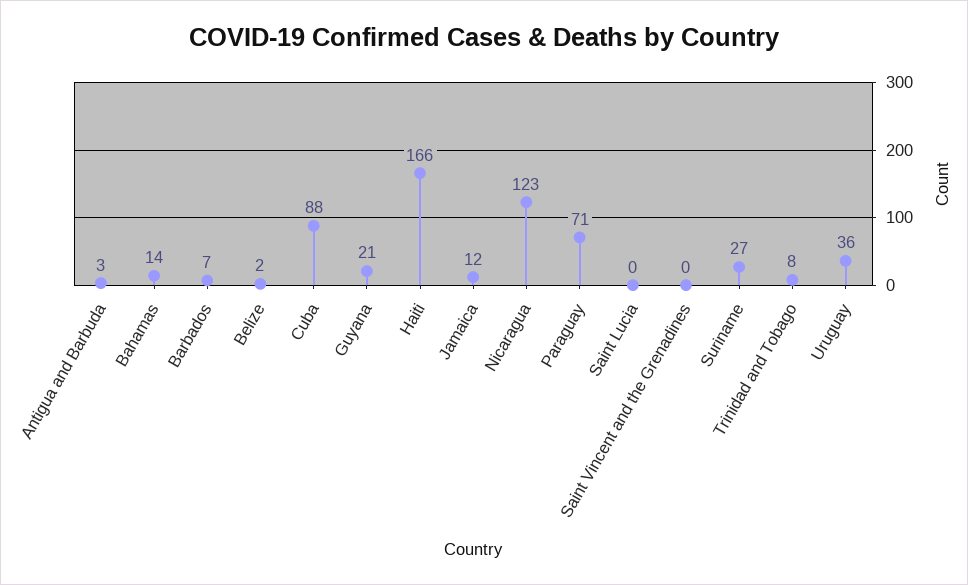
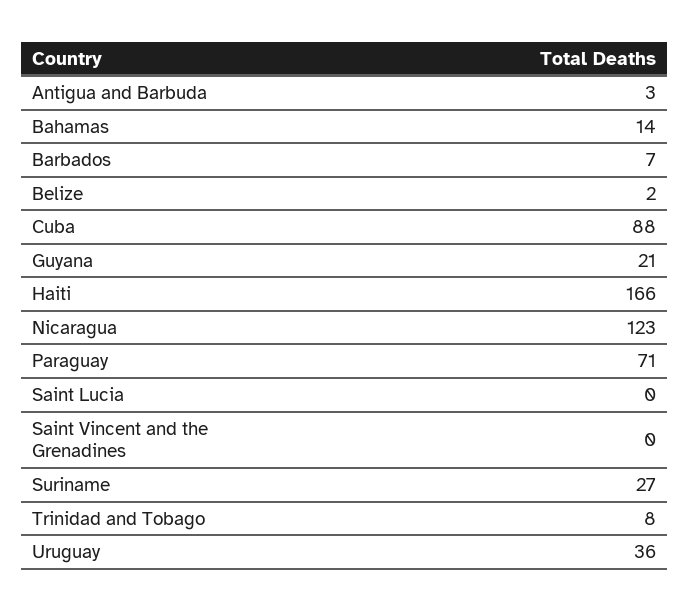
Jamaica: 12 -> none

